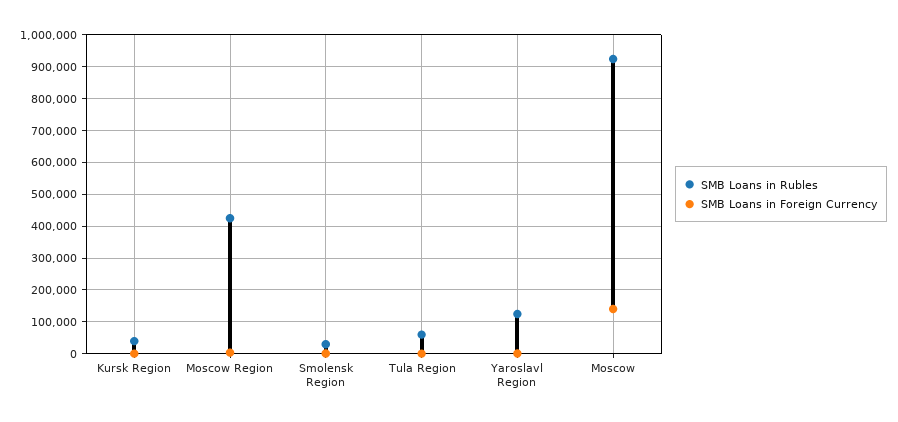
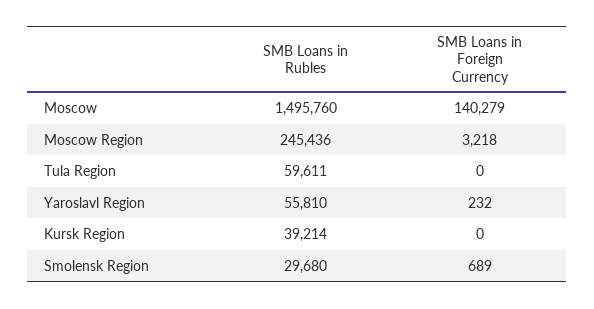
SMB Loans in Rubles, Moscow Region: 420000 -> 245436
SMB Loans in Rubles, Yaroslavl Region: 120000 -> 55810
SMB Loans in Rubles, Moscow: 920000 -> 1495760

